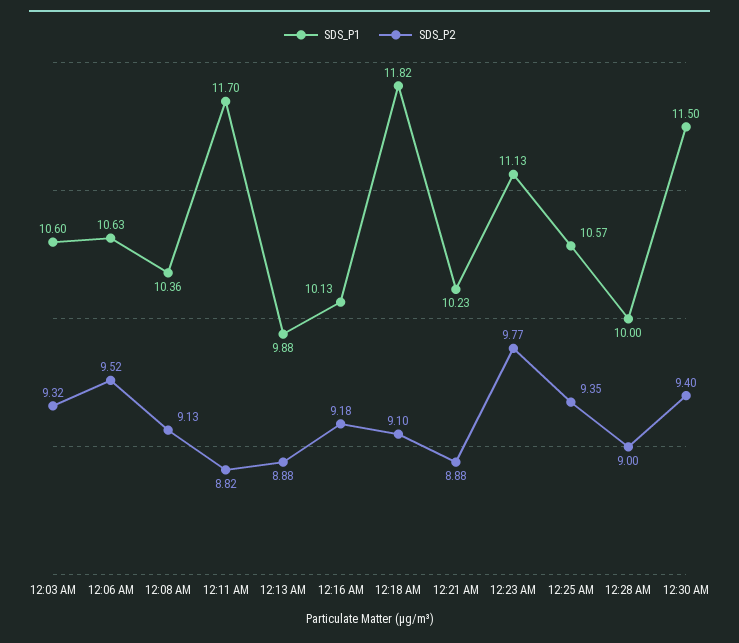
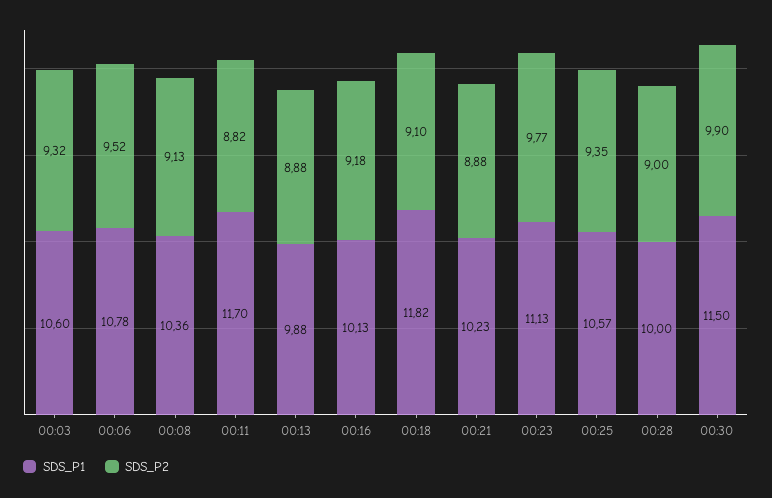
SDS_P1, 12:06 AM: 10.63 -> 10.78
SDS_P2, 12:30 AM: 9.4 -> 9.9

